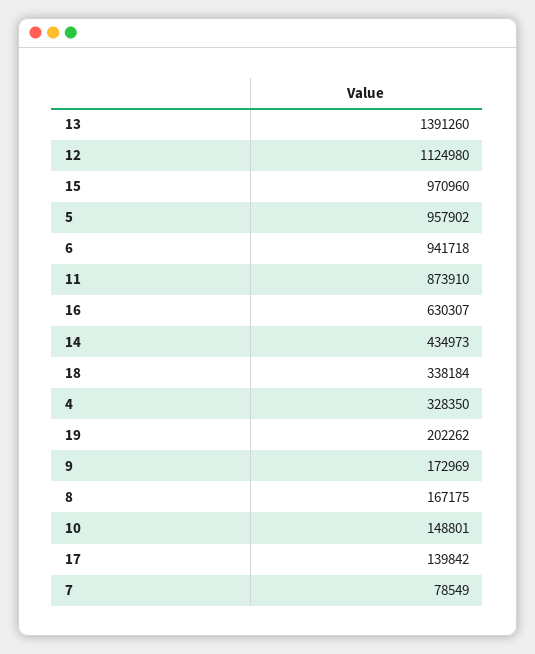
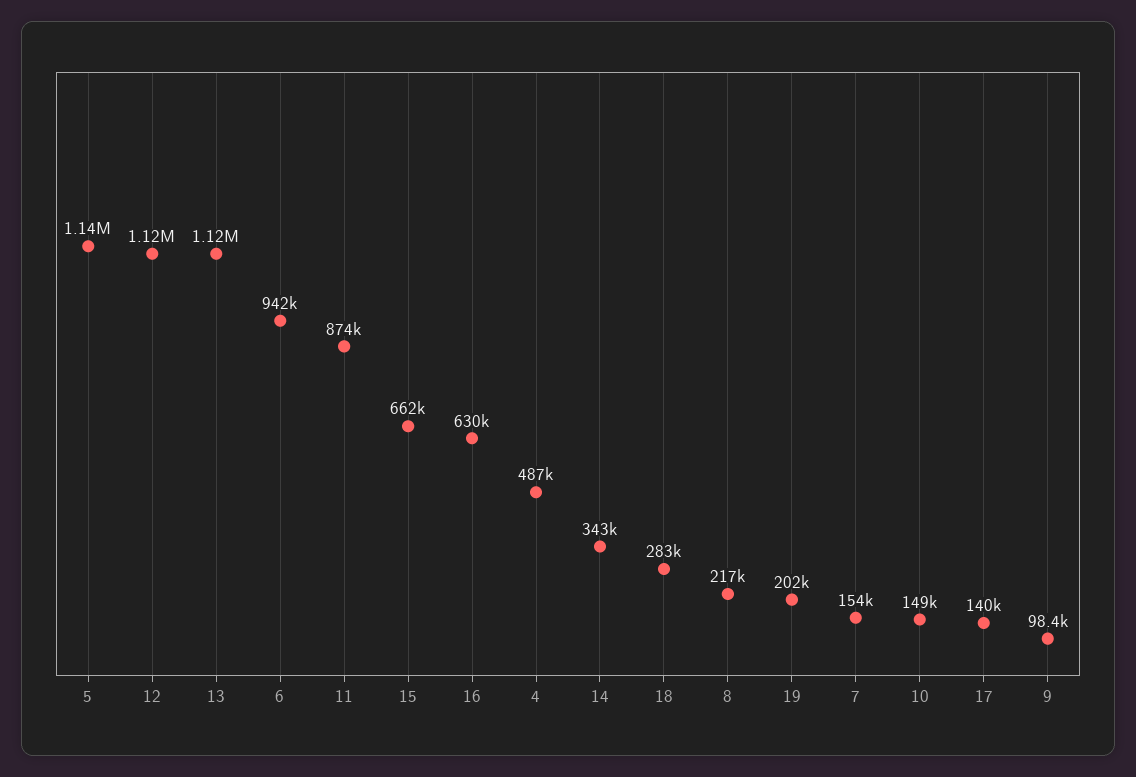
13: 1391260 -> 1120000
15: 970960 -> 662000
5: 957902 -> 1140000
14: 434973 -> 343000
18: 338184 -> 283000
4: 328350 -> 487000
9: 172969 -> 98400
8: 167175 -> 217000
7: 78549 -> 154000

